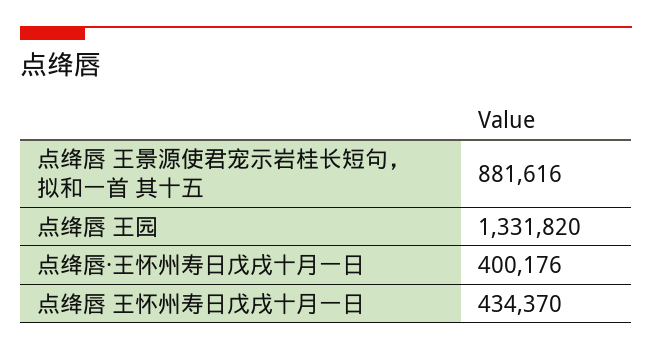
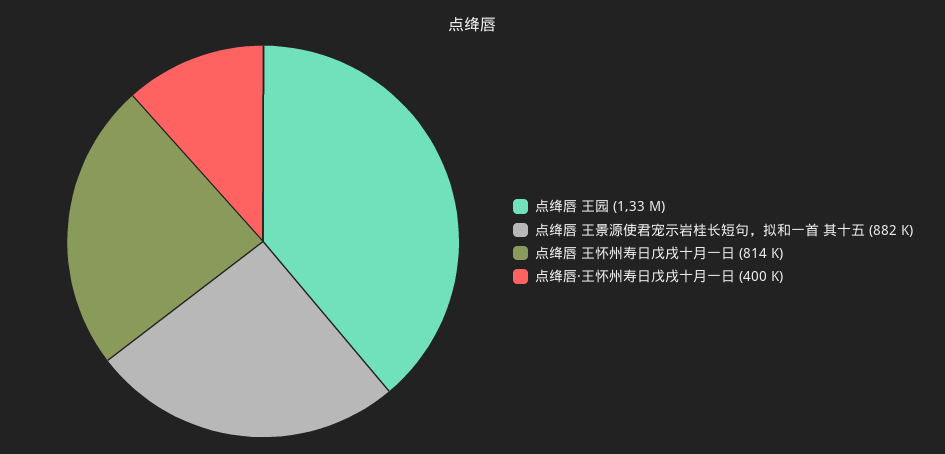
点绛唇 王怀州寿日戊戌十月一日: 434370 -> 814000

